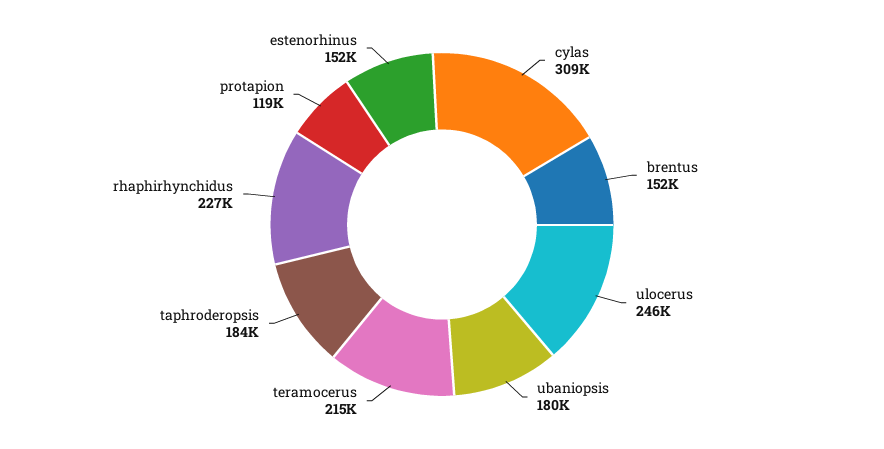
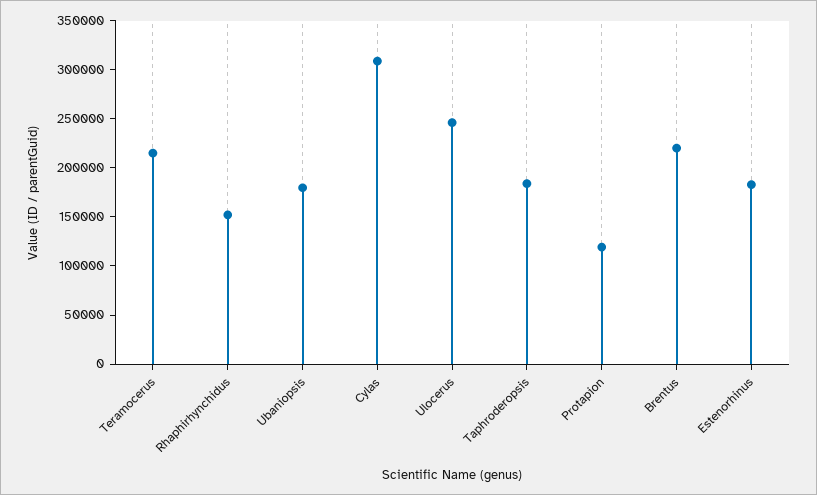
brentus: 152000 -> 220000
rhaphirhynchidus: 227000 -> 150000
estenorhinus: 152000 -> 180000

